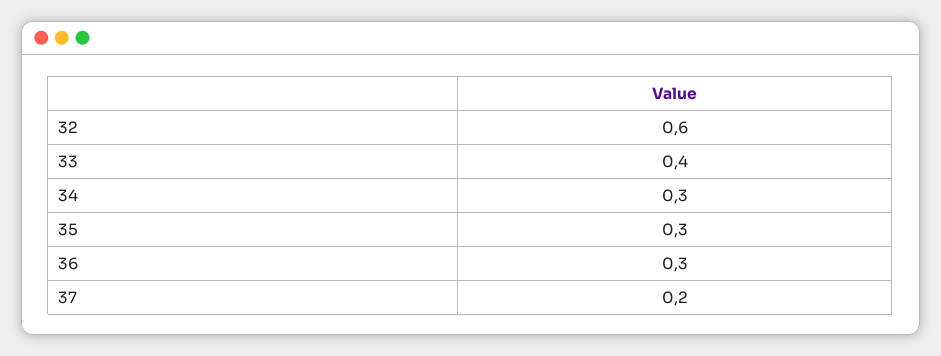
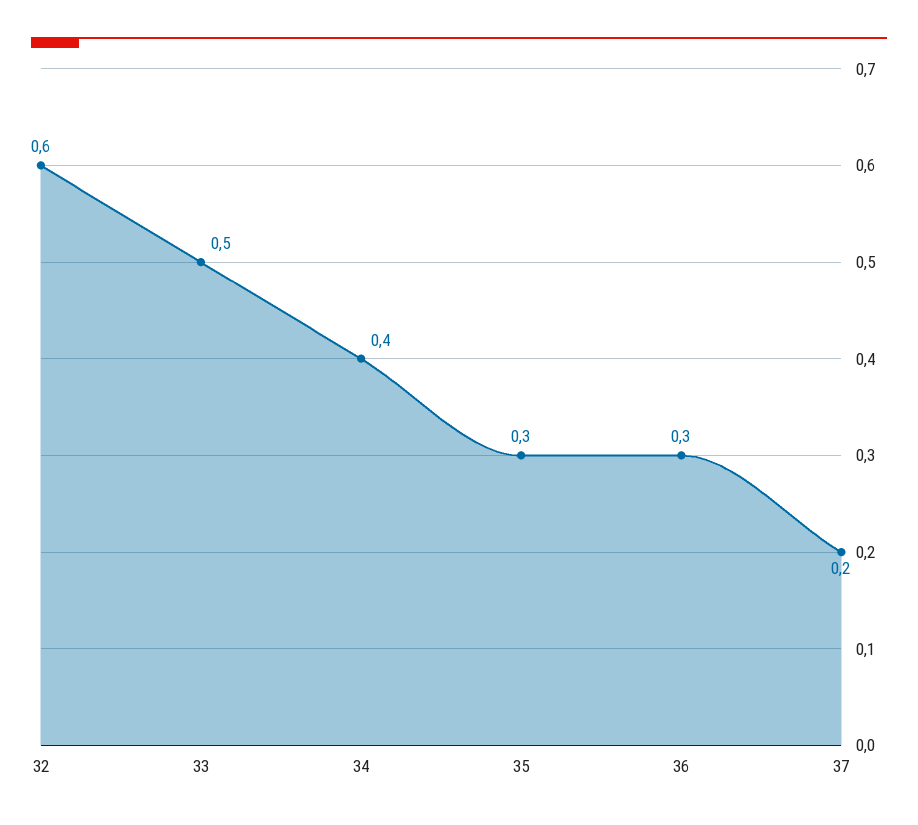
33: 0.4 -> 0.5
34: 0.3 -> 0.4

